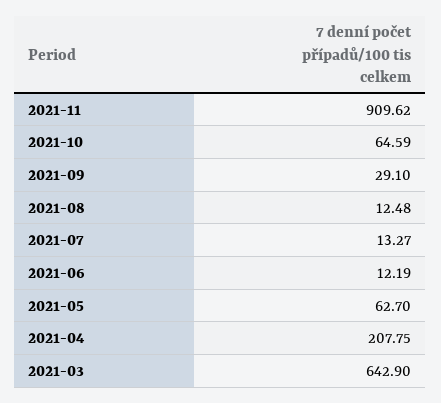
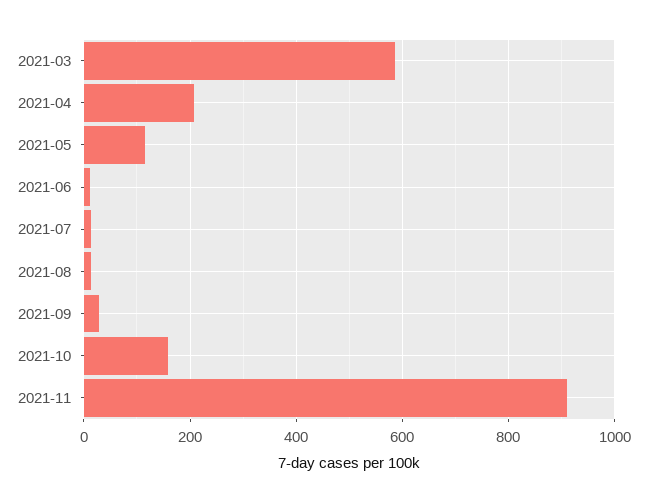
2021-10: 64.59 -> 160
2021-05: 62.7 -> 120
2021-03: 642.9 -> 580

